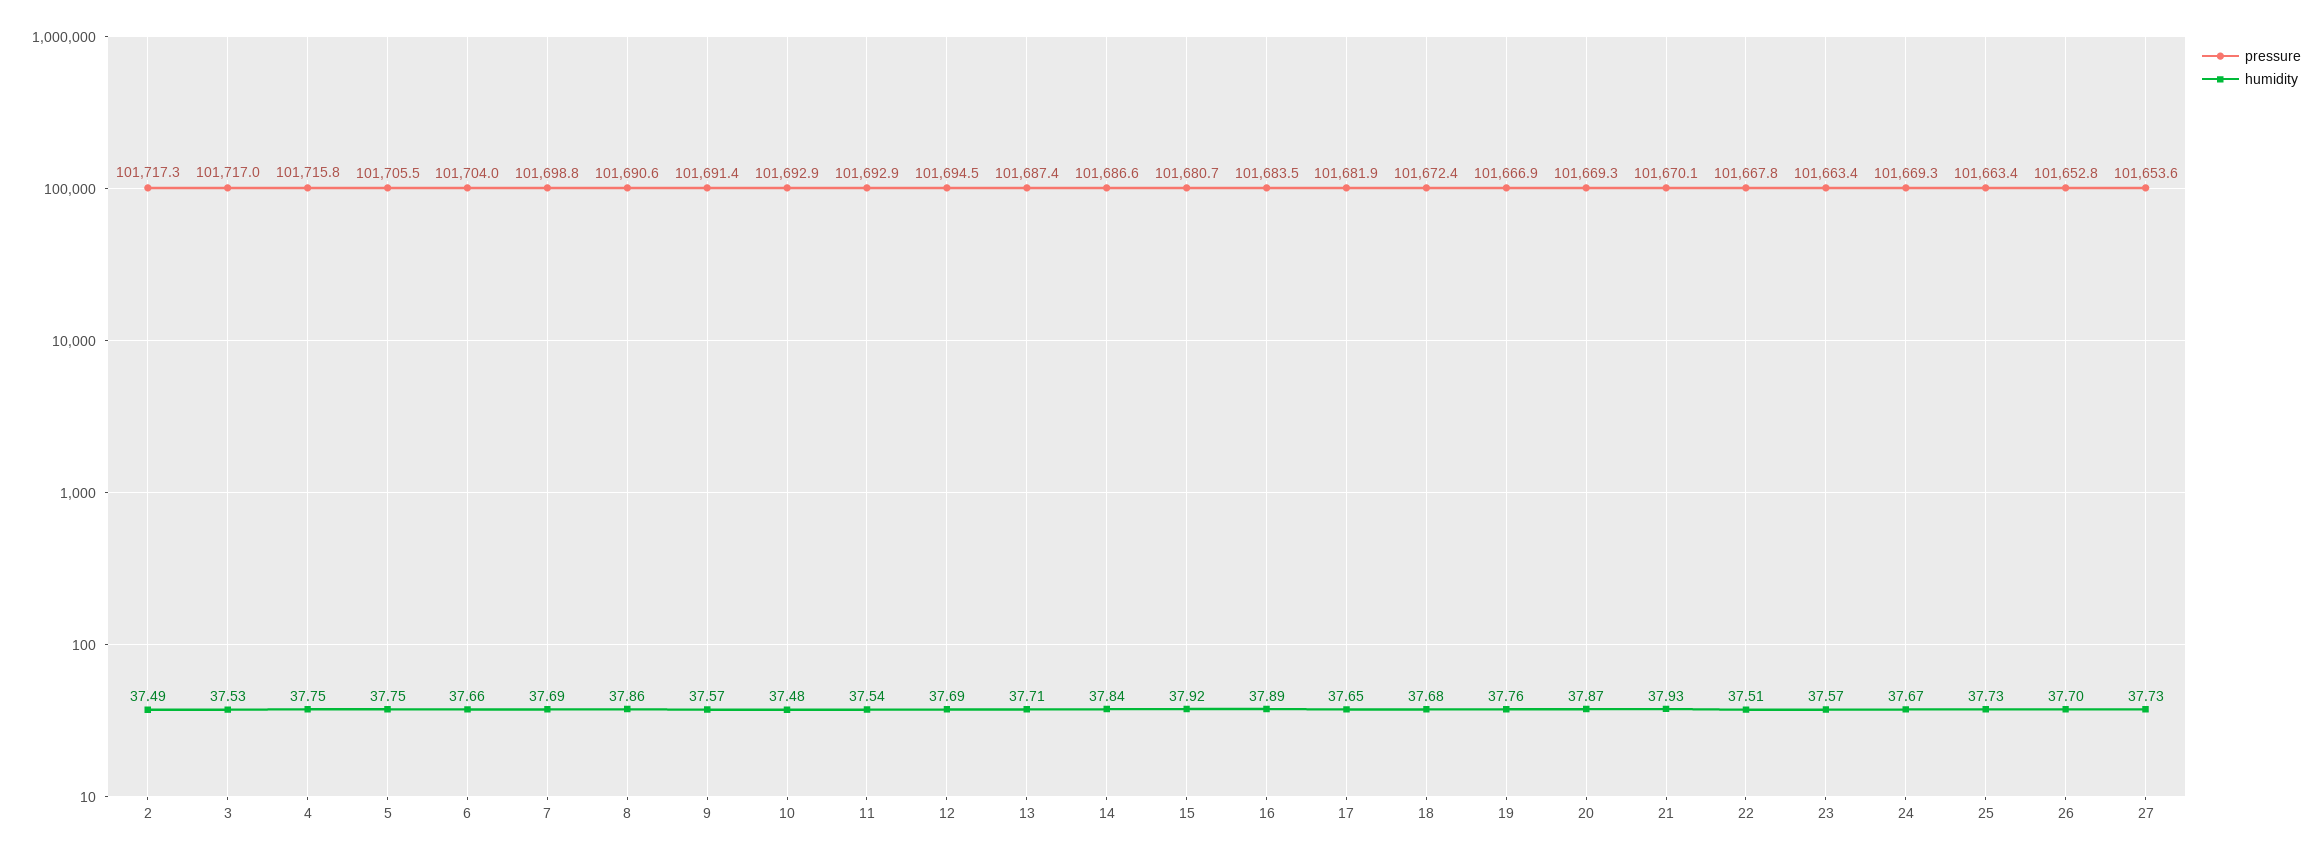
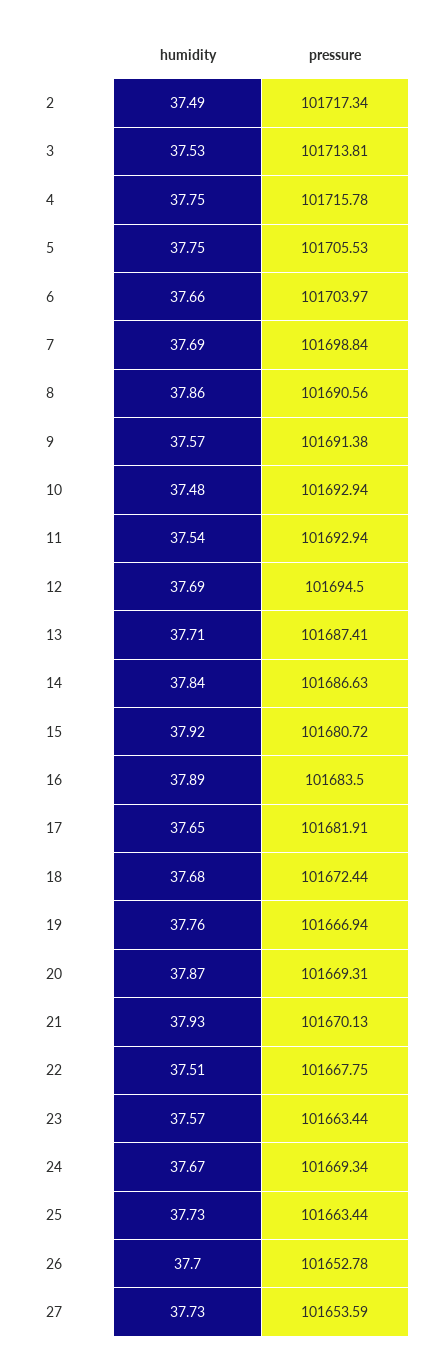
pressure, 3: 101717 -> 101713.81

